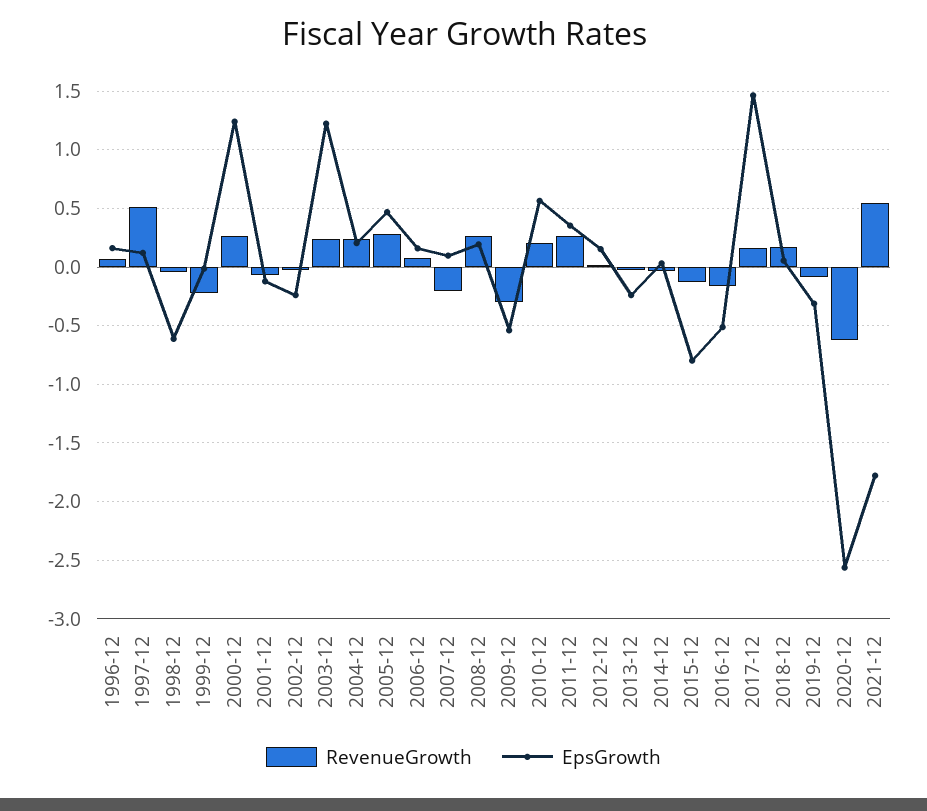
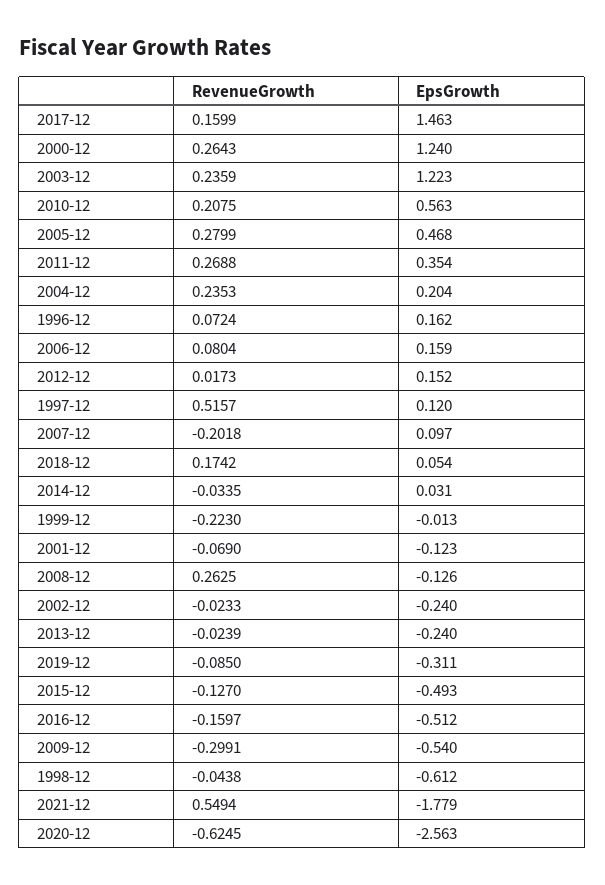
EpsGrowth, 2008-12: 0.2 -> -0.126
EpsGrowth, 2015-12: -0.8 -> -0.493

